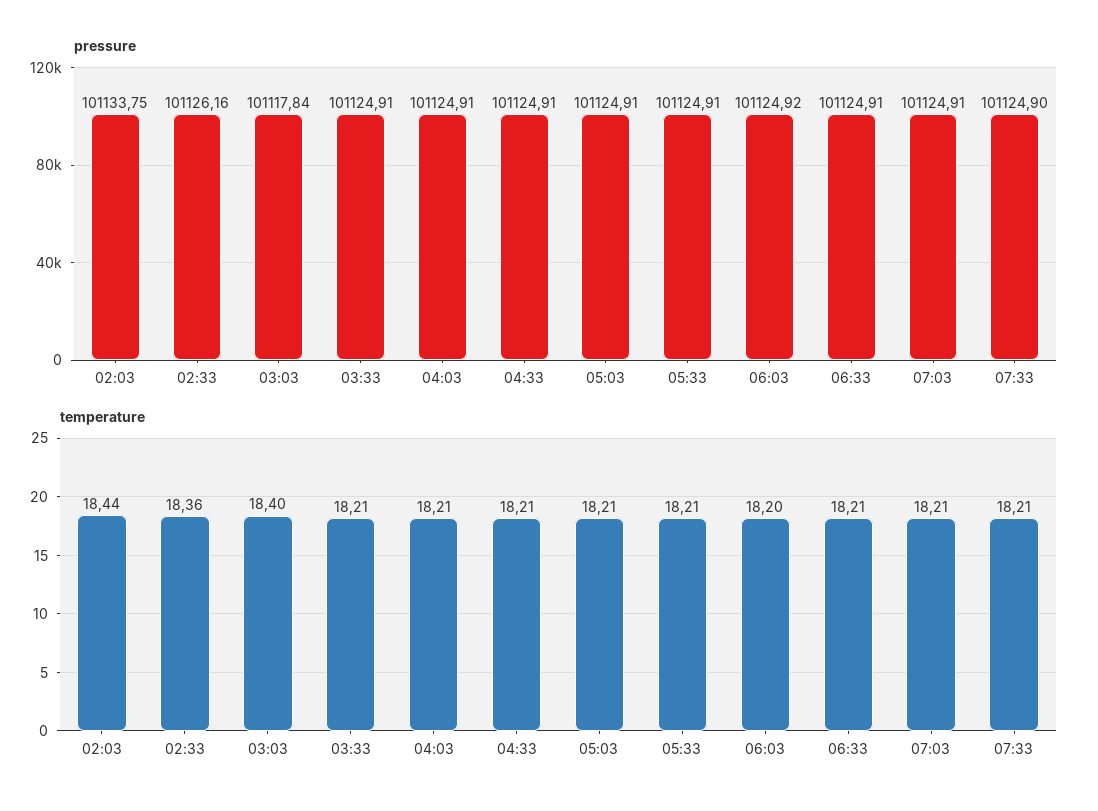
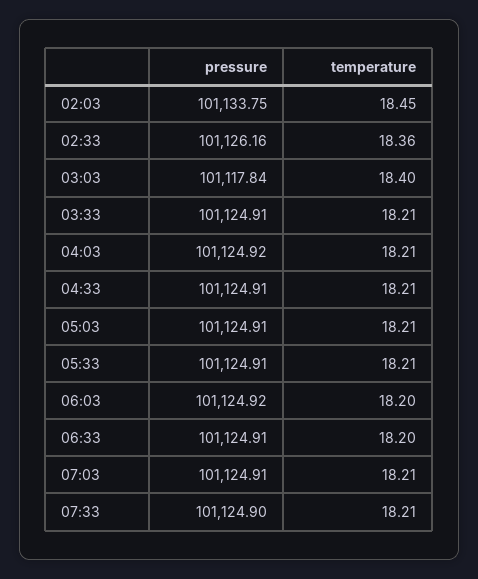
pressure, 04:03: 101124.91 -> 101124.92
temperature, 02:03: 18.44 -> 18.45
temperature, 06:33: 18.21 -> 18.2

